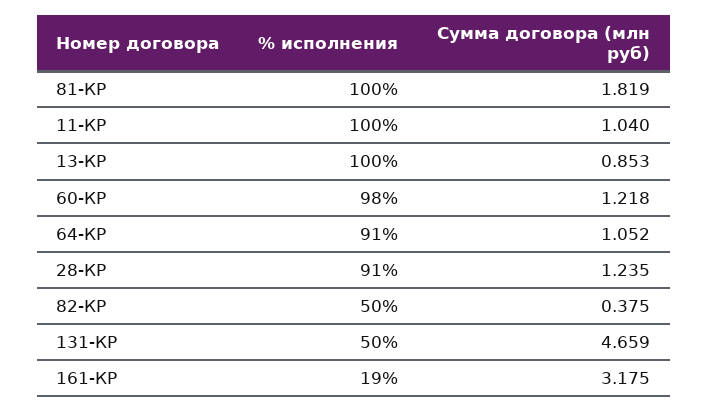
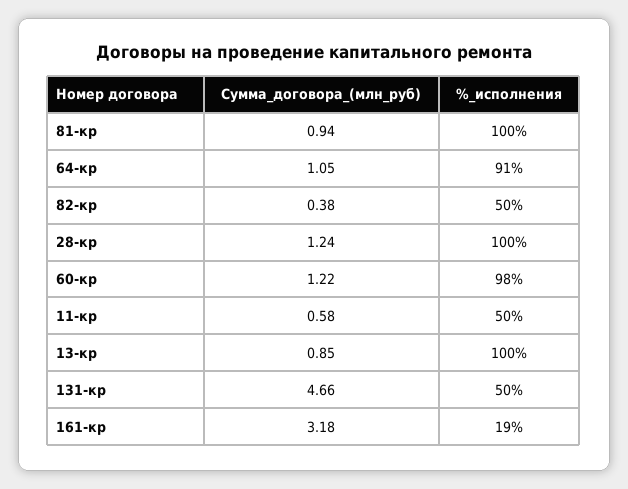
Сумма договора (млн руб), 81-КР: 1.819 -> 0.94
% исполнения, 11-КР: 100 -> 50
Сумма договора (млн руб), 11-КР: 1.04 -> 0.58
% исполнения, 28-КР: 91 -> 100

